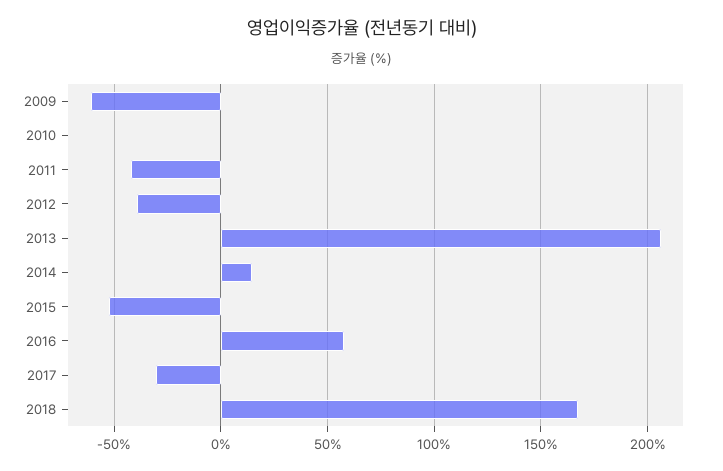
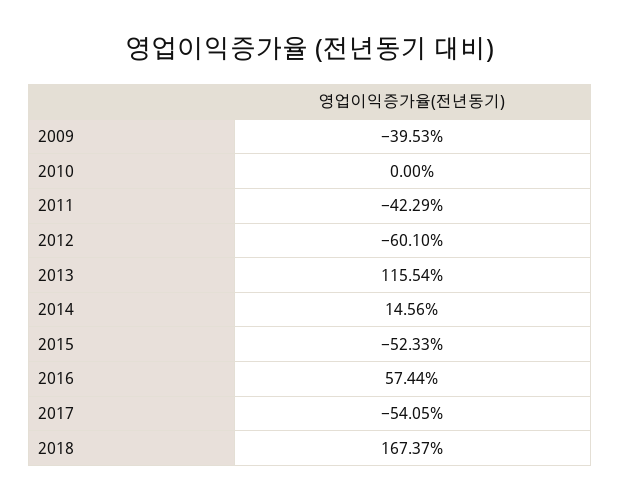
2009: -60 -> -39.53
2012: -40 -> -60.1
2013: 205 -> 115.54
2017: -30 -> -54.05

